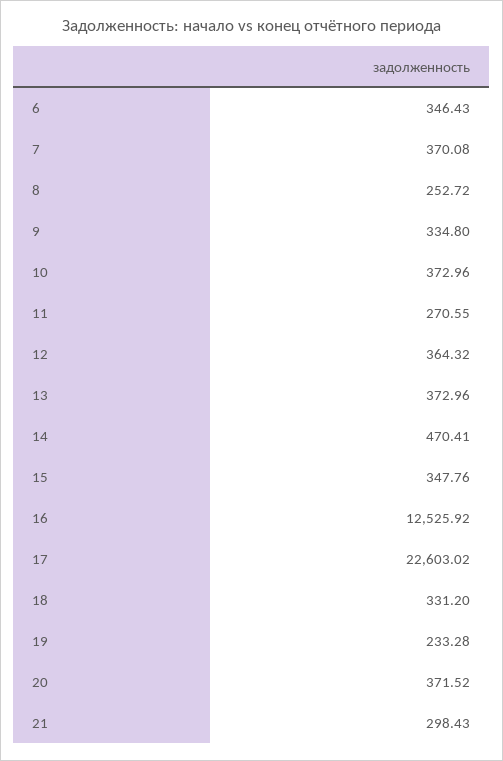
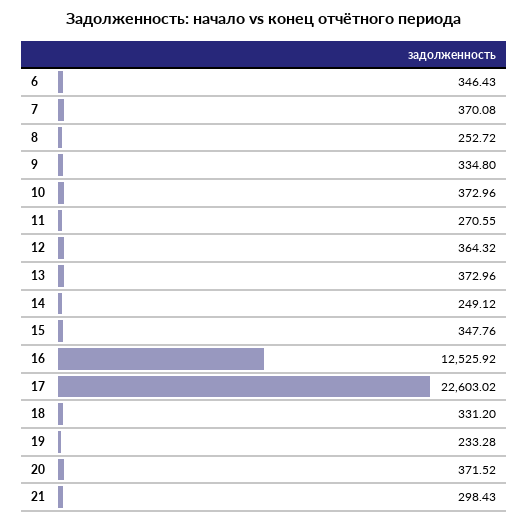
14: 470.41 -> 249.12

